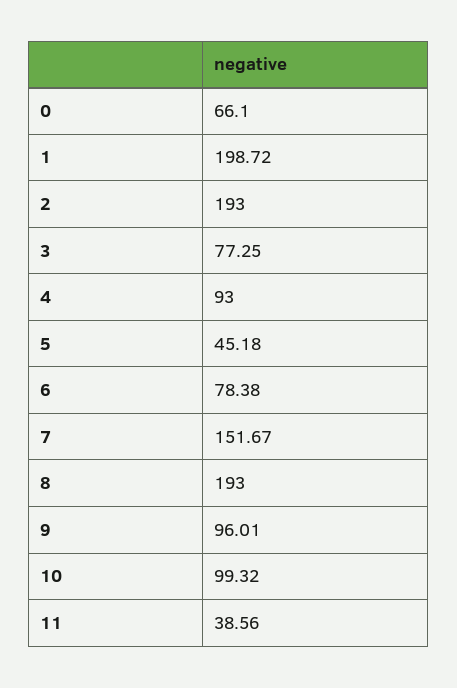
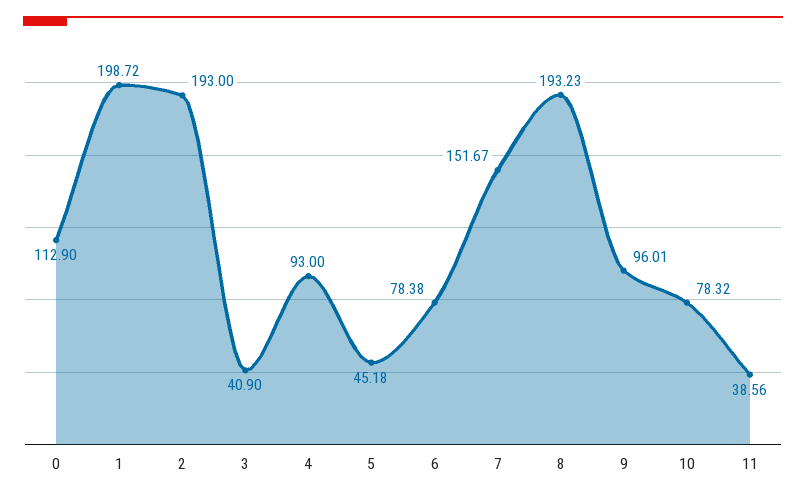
0: 66.1 -> 112.9
3: 77.25 -> 40.9
8: 193 -> 193.23
10: 99.32 -> 78.32

